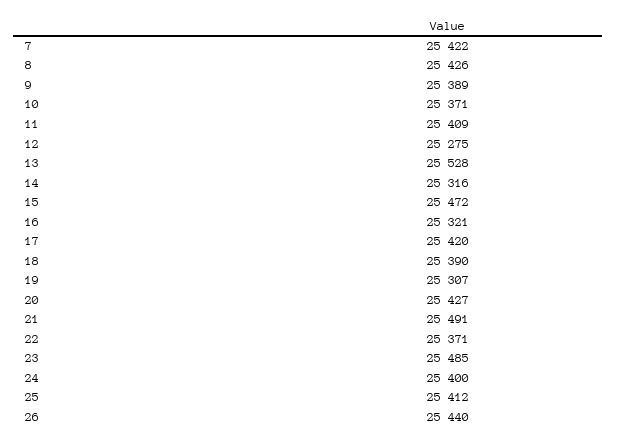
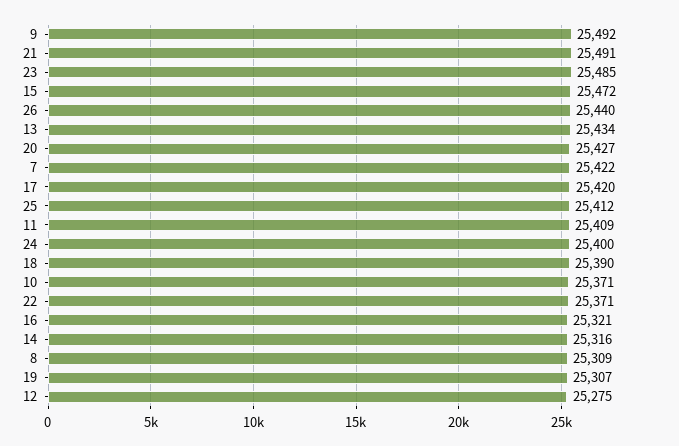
8: 25426 -> 25309
9: 25389 -> 25492
13: 25528 -> 25434

